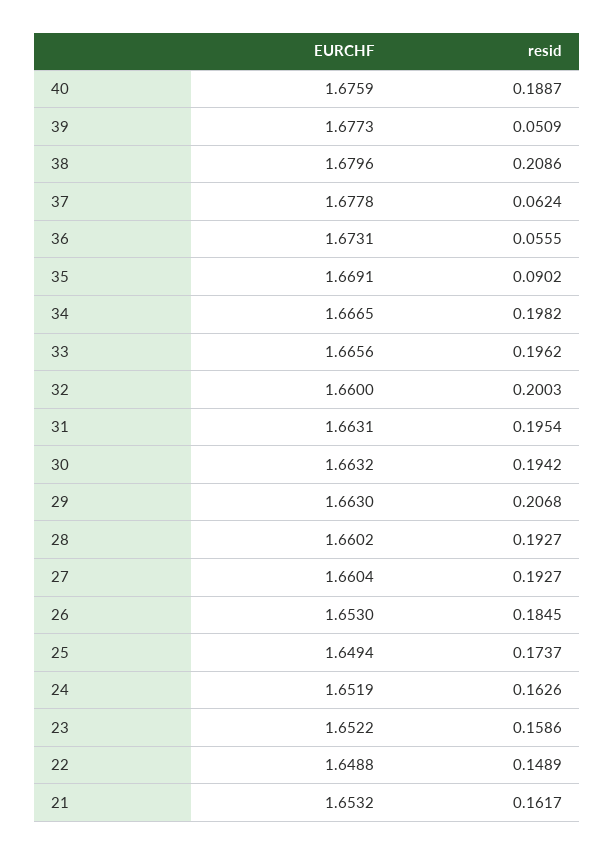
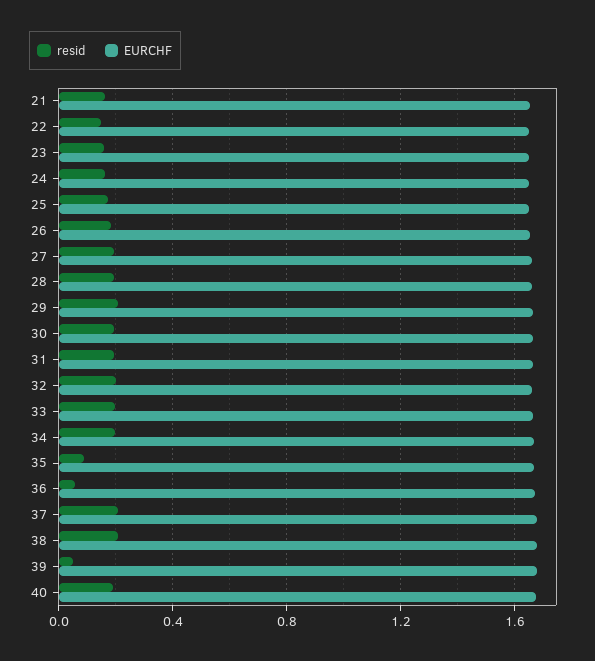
resid, 37: 0.0624 -> 0.2

